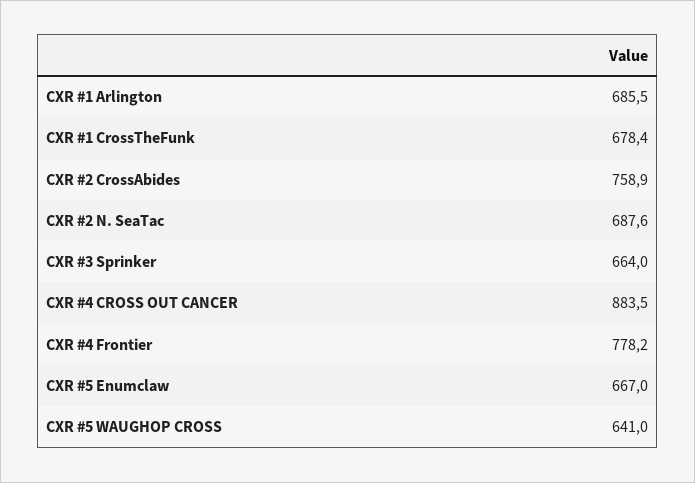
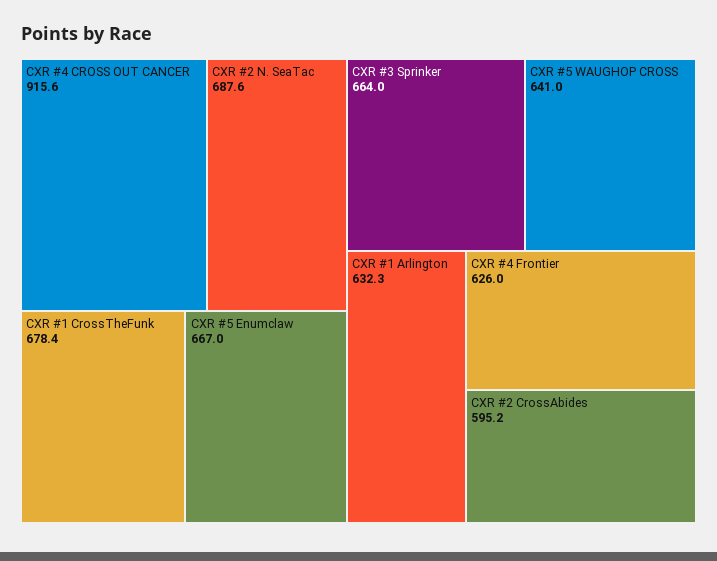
CXR #1 Arlington: 685.5 -> 632.3
CXR #2 CrossAbides: 758.9 -> 595.2
CXR #4 CROSS OUT CANCER: 883.5 -> 915.6
CXR #4 Frontier: 778.2 -> 626

